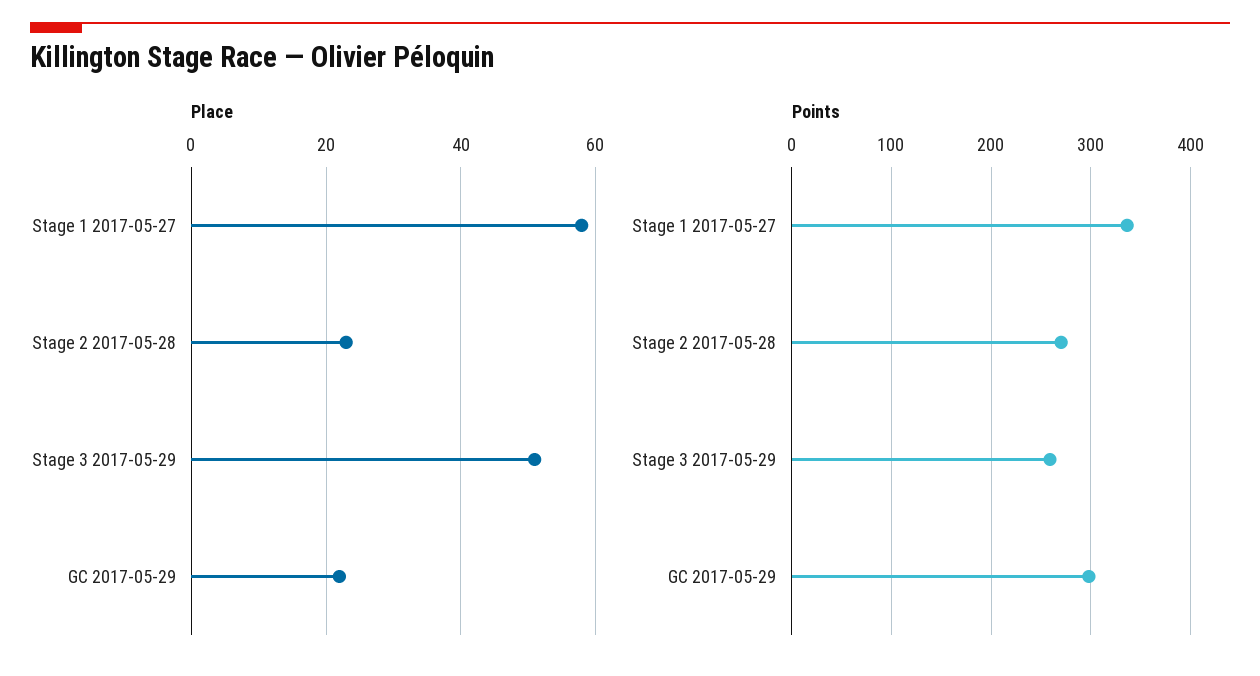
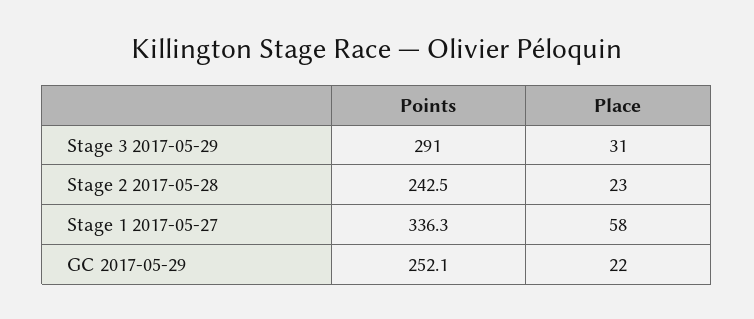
Place, Stage 3 2017-05-29: 50 -> 31
Points, Stage 2 2017-05-28: 270 -> 242.5
Points, Stage 3 2017-05-29: 260 -> 291
Points, GC 2017-05-29: 300 -> 252.1

